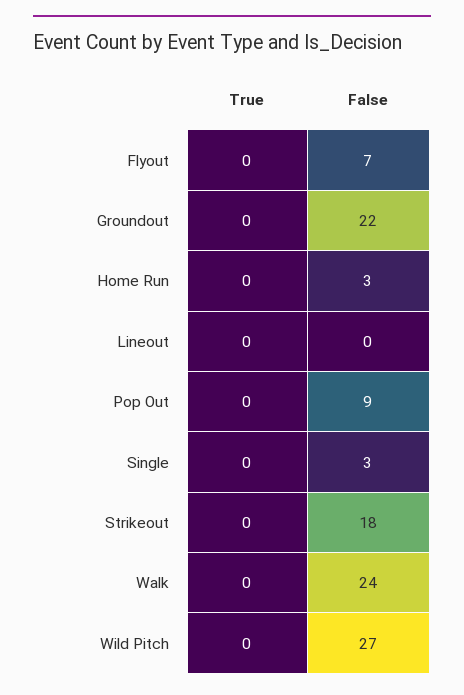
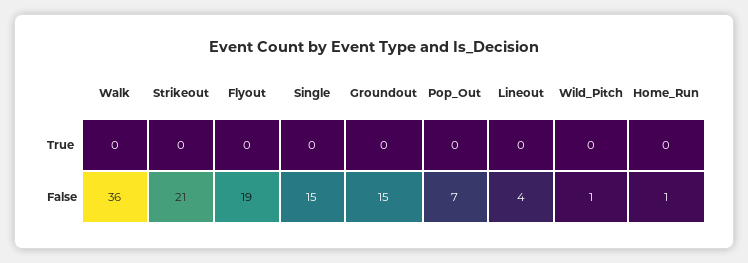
False, Flyout: 7 -> 19
False, Groundout: 22 -> 15
False, Home Run: 3 -> 1
False, Lineout: 0 -> 4
False, Pop Out: 9 -> 7
False, Single: 3 -> 15
False, Strikeout: 18 -> 21
False, Walk: 24 -> 36
False, Wild Pitch: 27 -> 1

